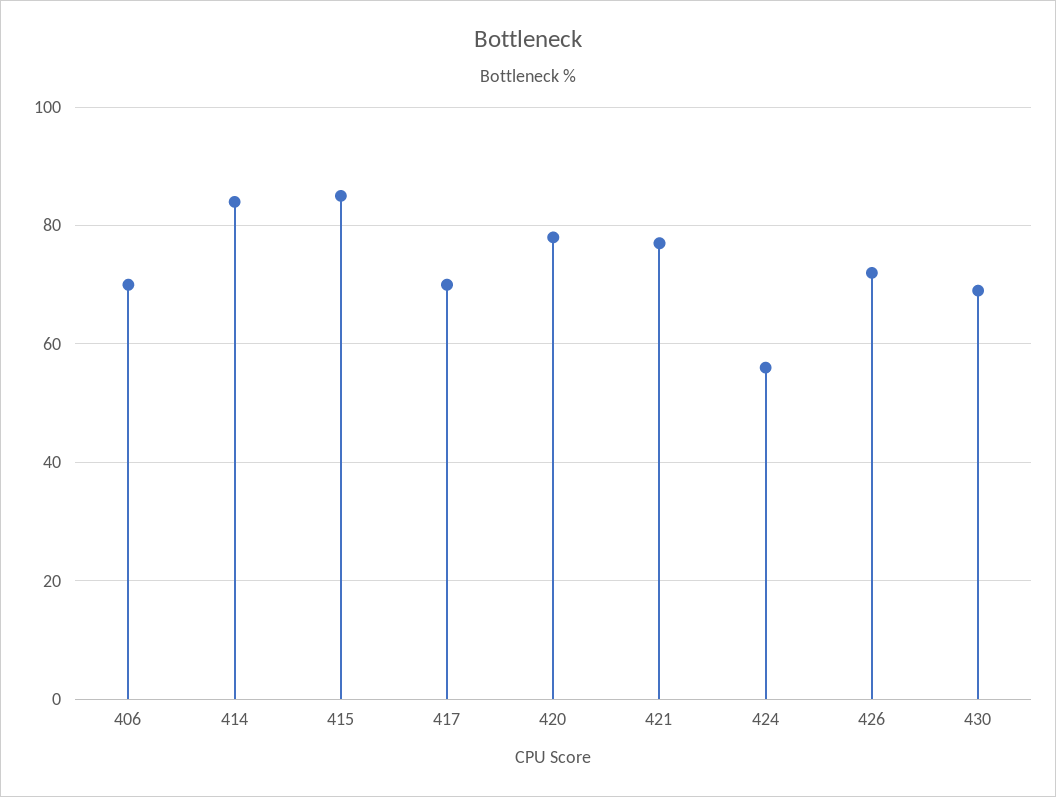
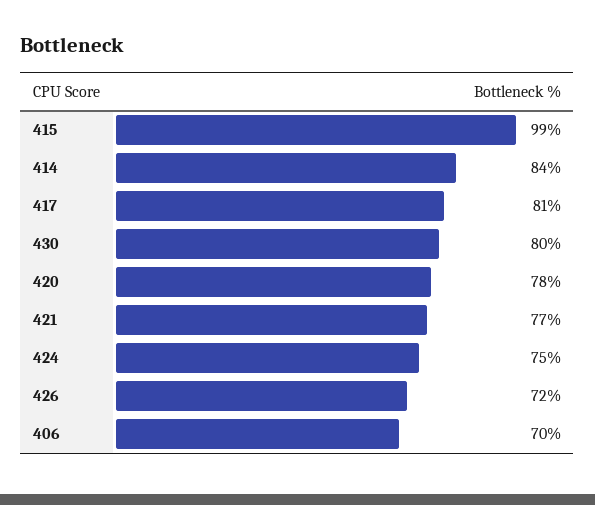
415: 85 -> 99
417: 70 -> 81
424: 55 -> 75
430: 70 -> 80

